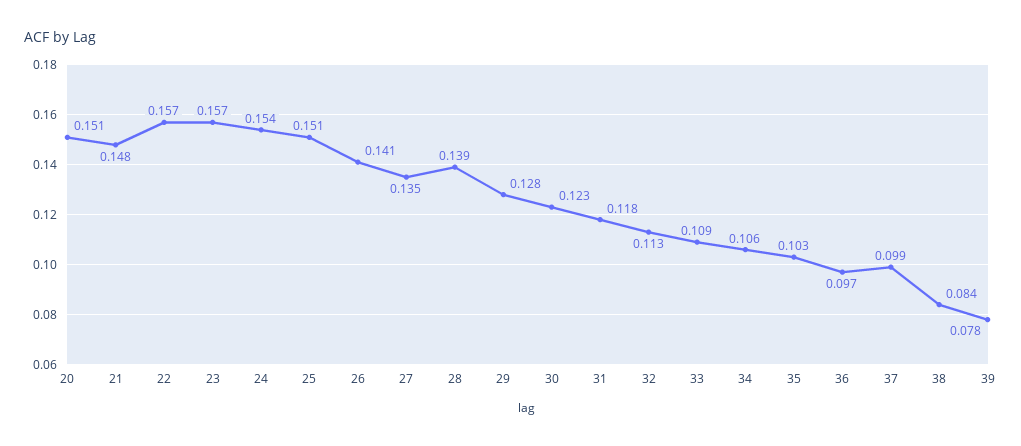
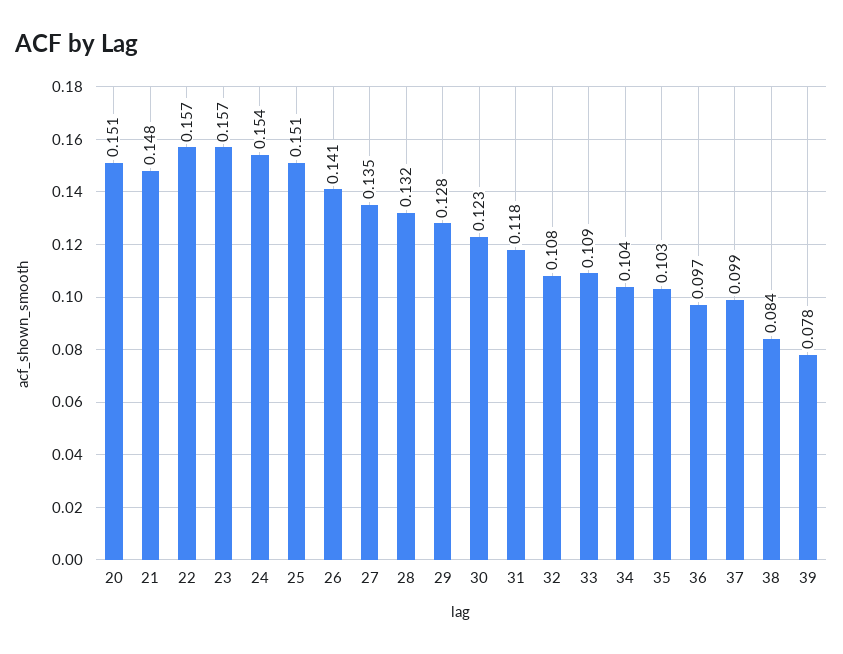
28: 0.139 -> 0.132
32: 0.113 -> 0.108
34: 0.106 -> 0.104

